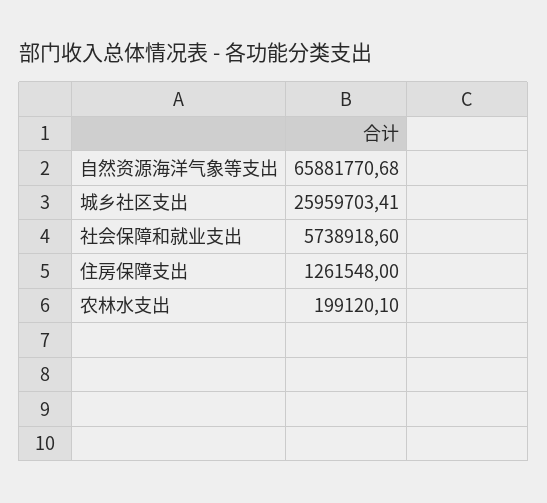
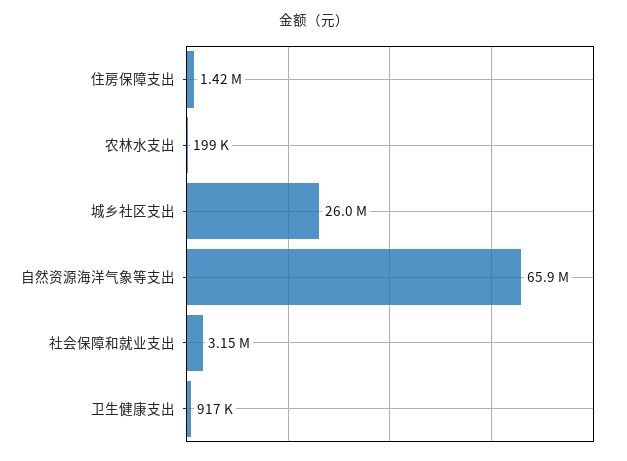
社会保障和就业支出: 5738918.6 -> 3150000
住房保障支出: 1261548 -> 1420000
卫生健康支出: none -> 917000

